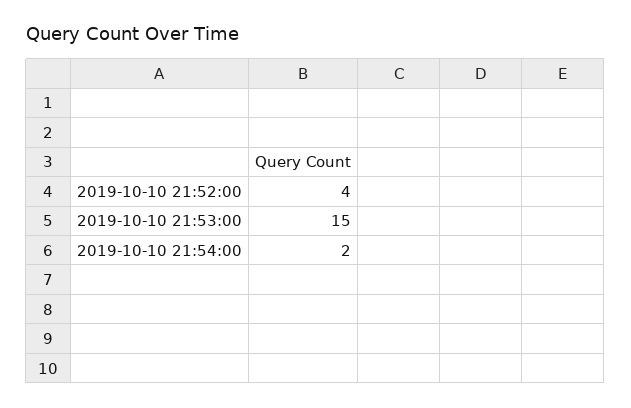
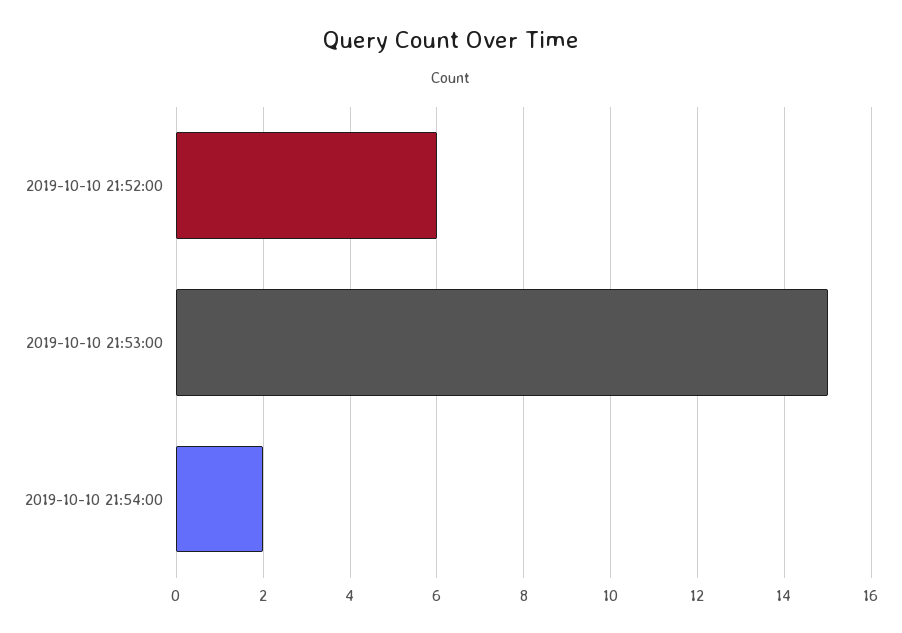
2019-10-10 21:52:00: 4 -> 6

